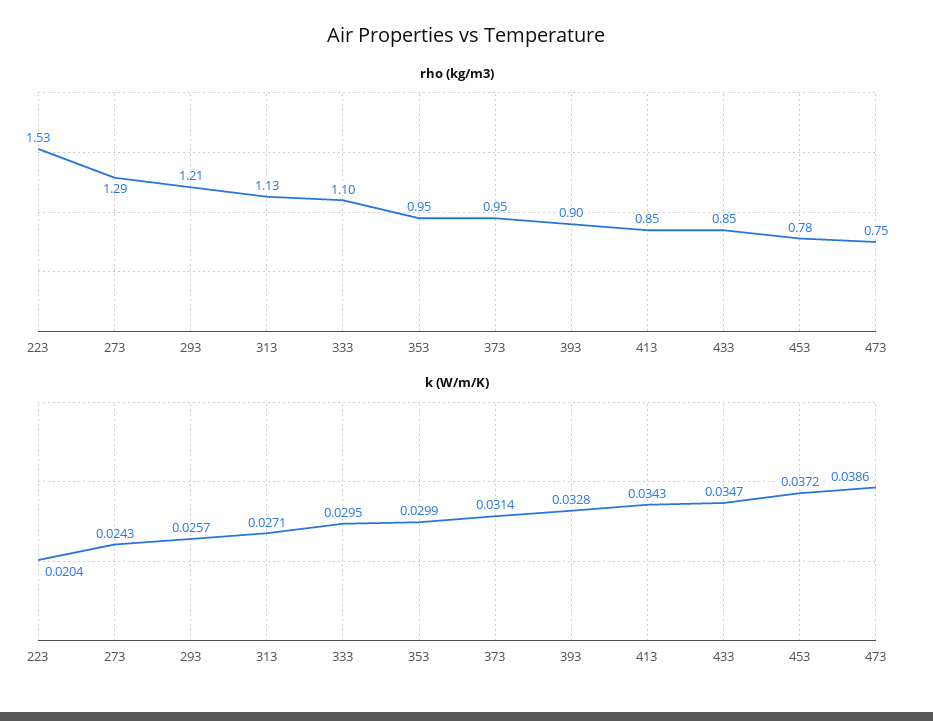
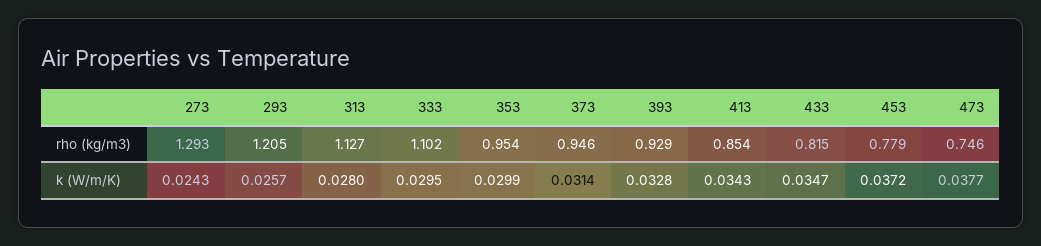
rho (kg/m3), 223: 1.53 -> none
rho (kg/m3), 393: 0.9 -> 0.929
rho (kg/m3), 433: 0.85 -> 0.815
k (W/m/K), 223: 0.0204 -> none
k (W/m/K), 313: 0.0271 -> 0.028
k (W/m/K), 473: 0.0386 -> 0.0377

